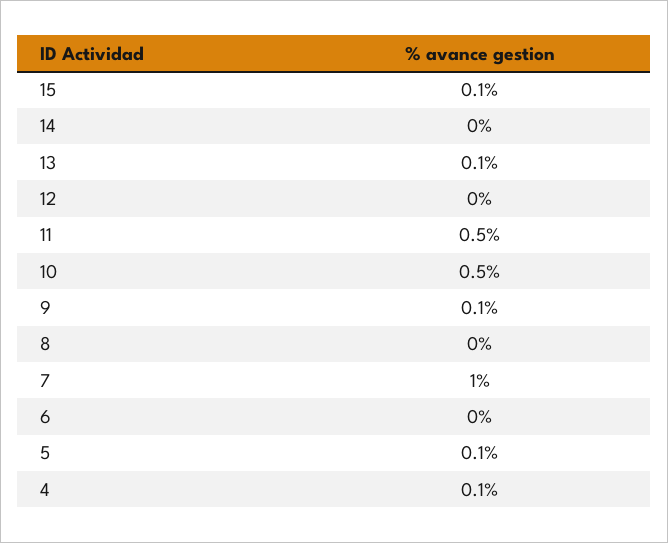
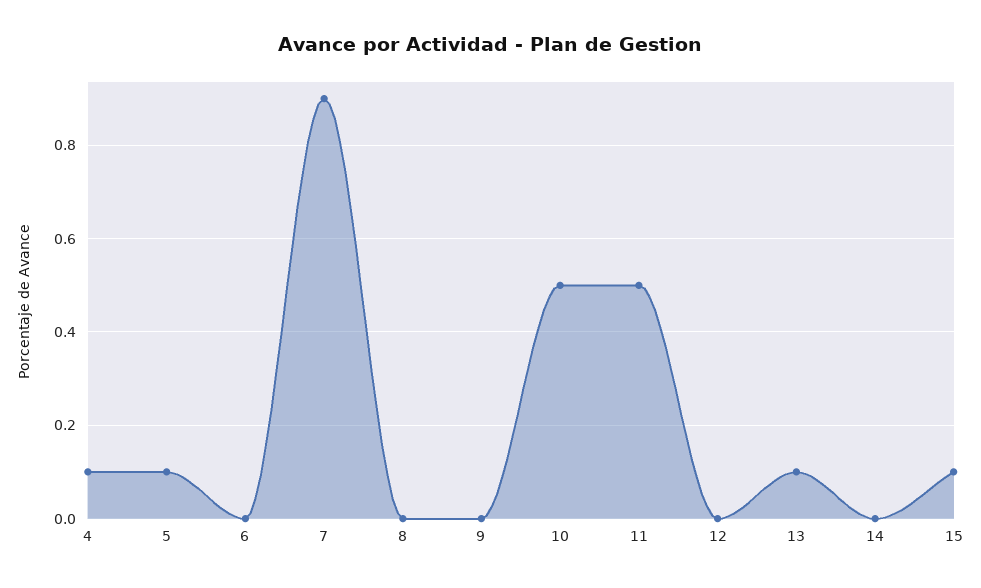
9: 0.1 -> 0
7: 1 -> 0.9

